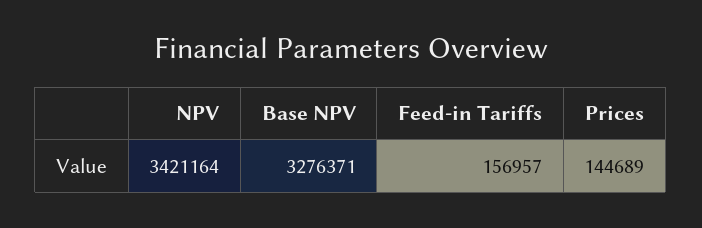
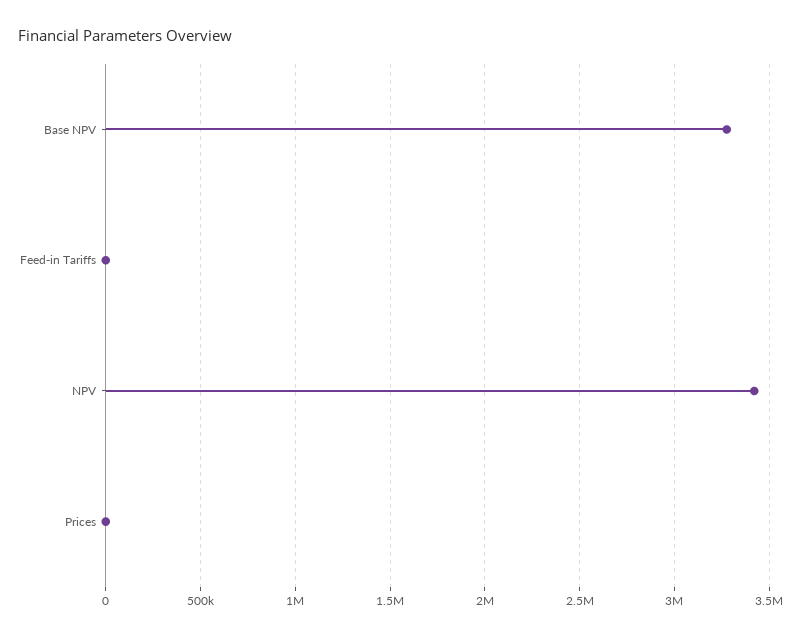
Feed-in Tariffs: 156957 -> 0
Prices: 144689 -> 0

